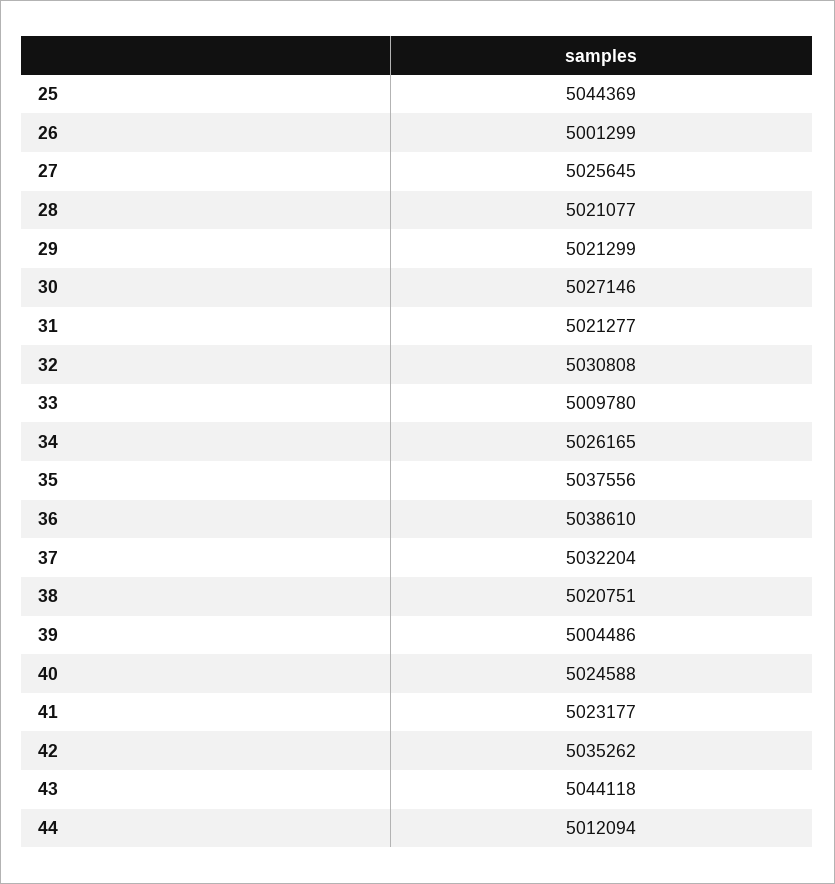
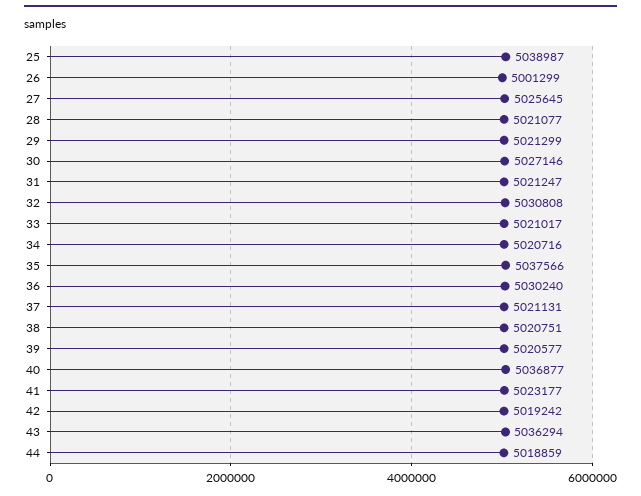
25: 5044369 -> 5038987
31: 5021277 -> 5021247
33: 5009780 -> 5021017
34: 5026165 -> 5020716
35: 5037556 -> 5037566
36: 5038610 -> 5030240
37: 5032204 -> 5021131
39: 5004486 -> 5020577
40: 5024588 -> 5036877
42: 5035262 -> 5019242
43: 5044118 -> 5036294
44: 5012094 -> 5018859

